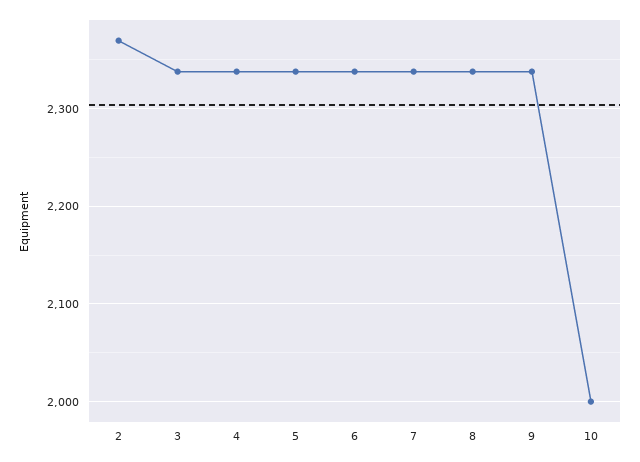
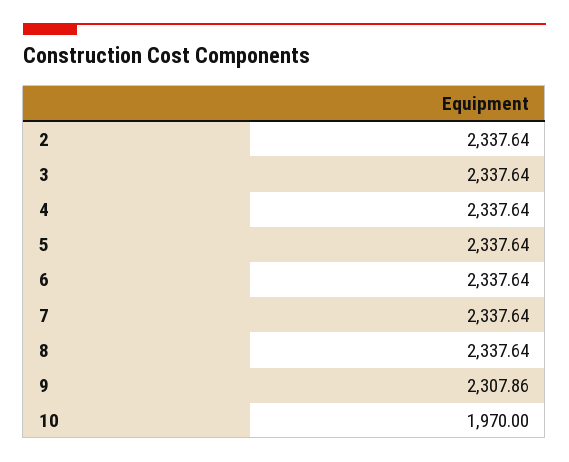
2: 2370 -> 2337.64
9: 2340 -> 2307.86
10: 2000 -> 1970

